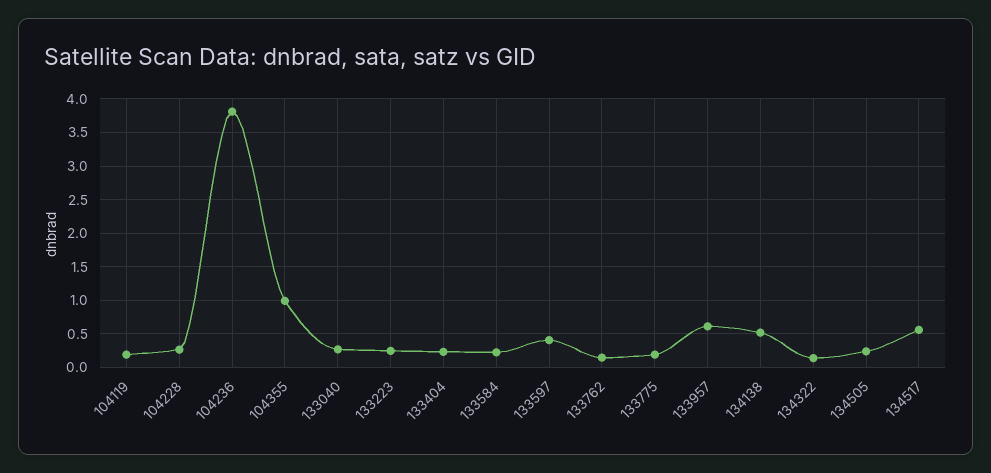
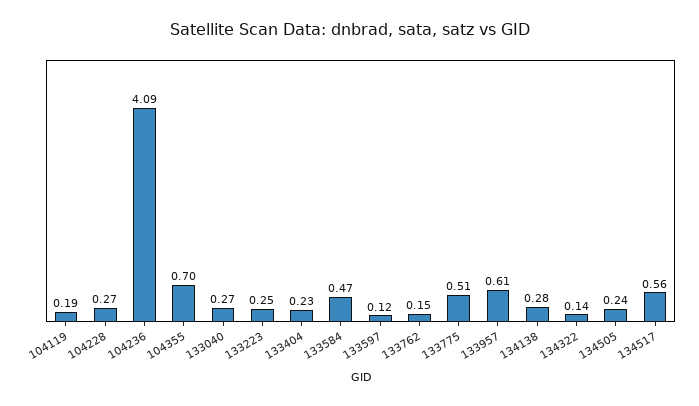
104236: 3.8 -> 4.09
104355: 1 -> 0.7
133584: 0.2 -> 0.47
133597: 0.4 -> 0.12
133775: 0.2 -> 0.51
134138: 0.5 -> 0.28

